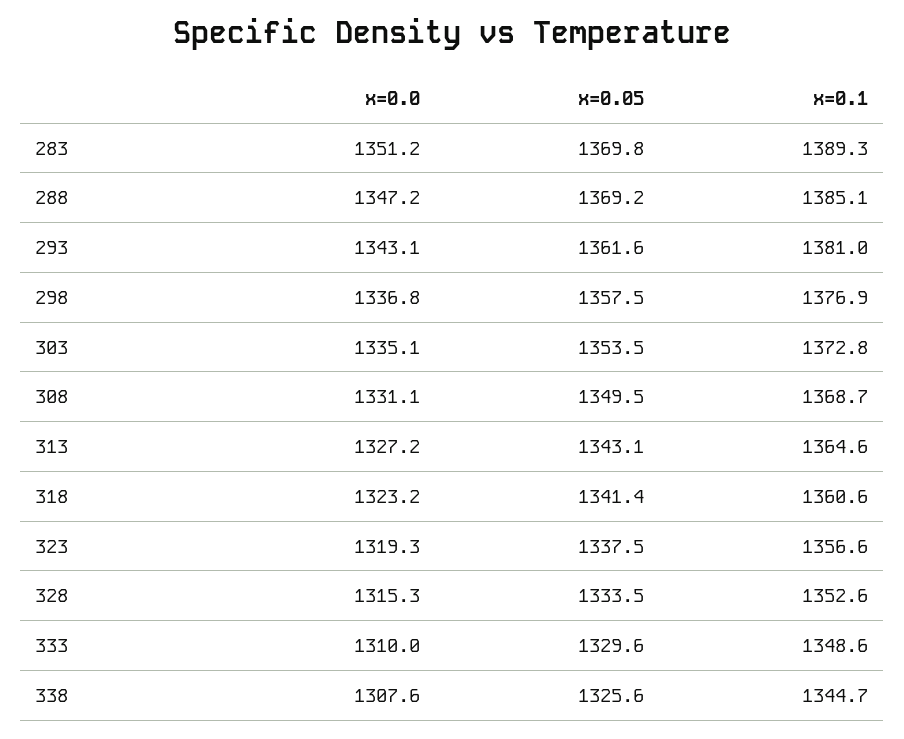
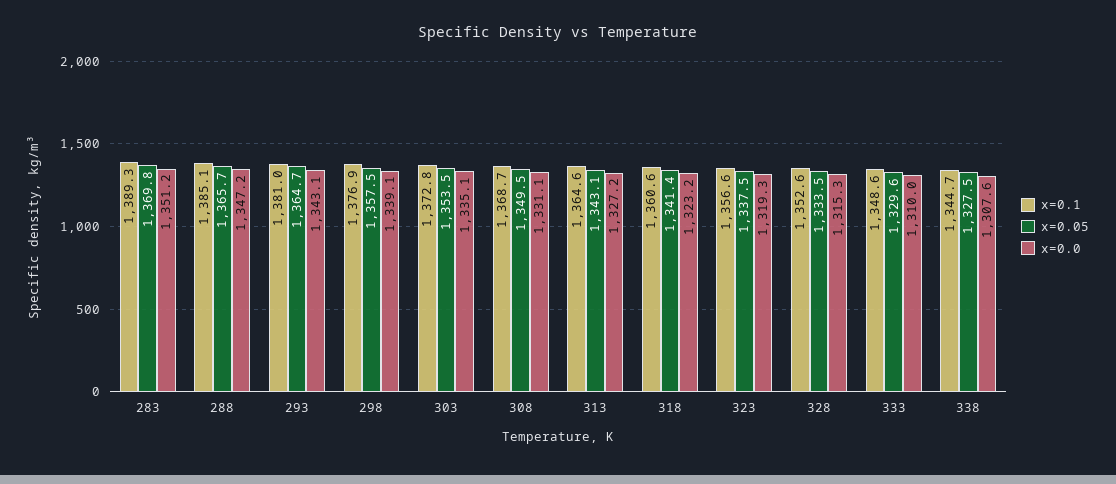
x=0.05, 288: 1369.2 -> 1365.7
x=0.05, 293: 1361.6 -> 1364.7
x=0.0, 298: 1336.8 -> 1339.1
x=0.05, 338: 1325.6 -> 1327.5

